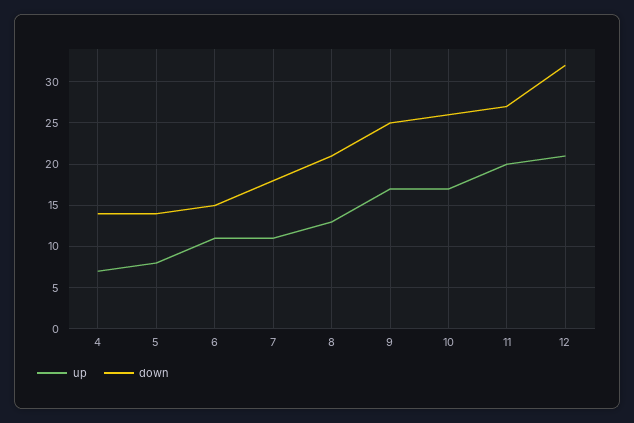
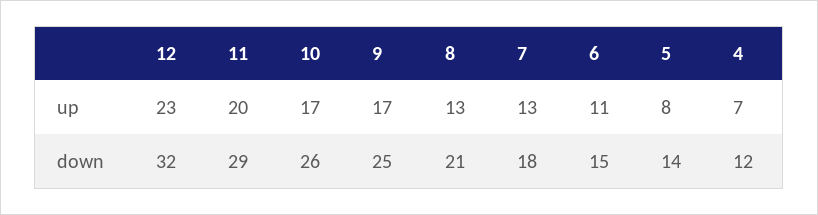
down, 4: 14 -> 12
up, 7: 11 -> 13
down, 11: 27 -> 29
up, 12: 21 -> 23

